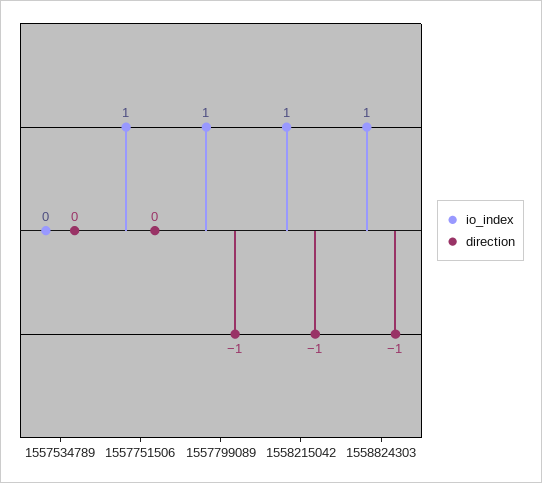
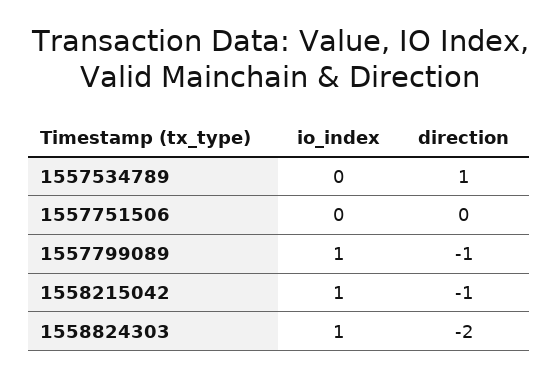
direction, 1557534789: 0 -> 1
io_index, 1557751506: 1 -> 0
direction, 1558824303: -1 -> -2

